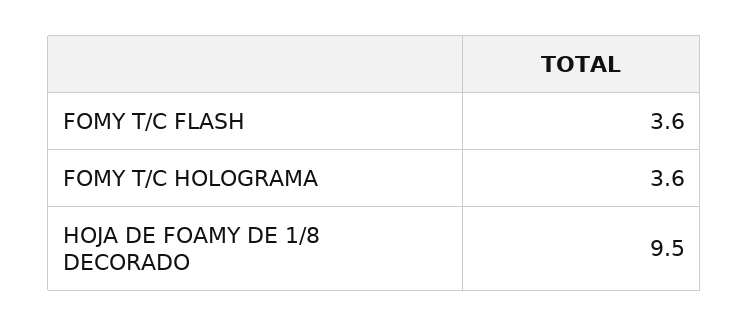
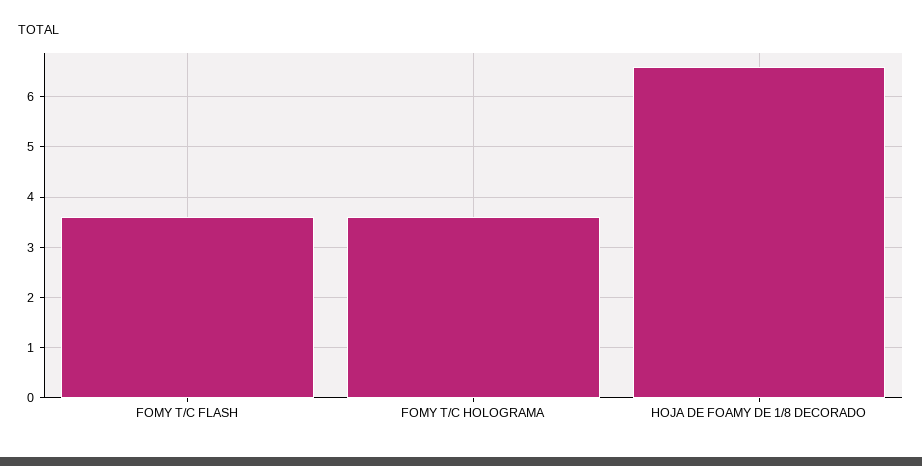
HOJA DE FOAMY DE 1/8 DECORADO: 9.5 -> 6.5

